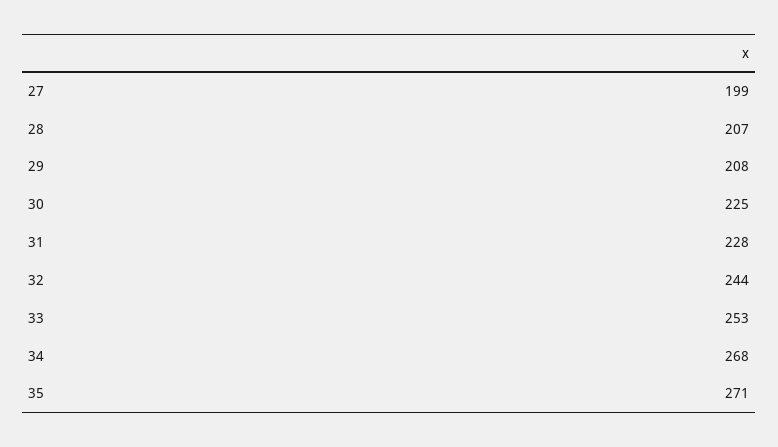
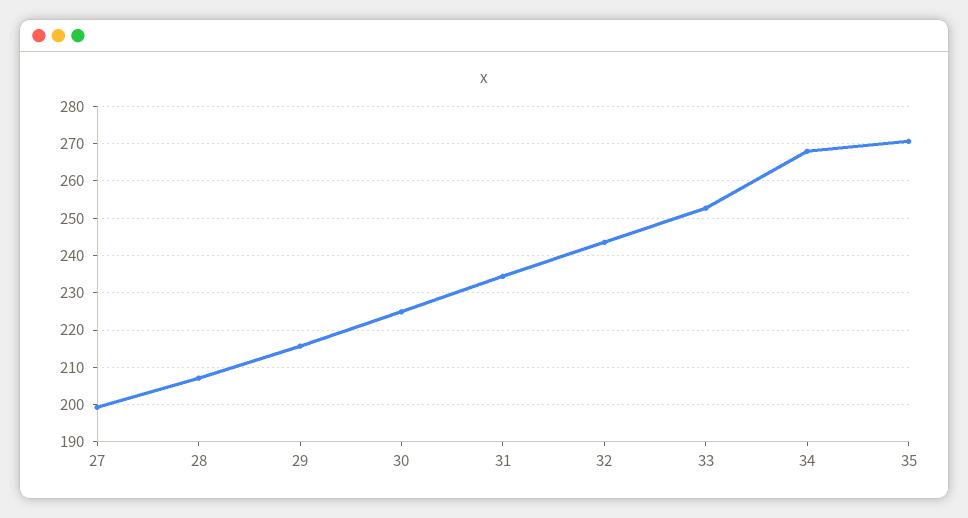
29: 208 -> 216
31: 228 -> 234

